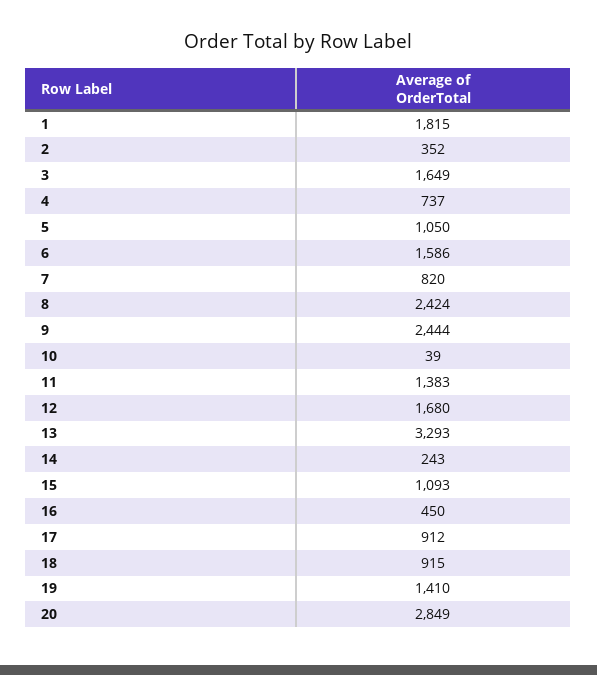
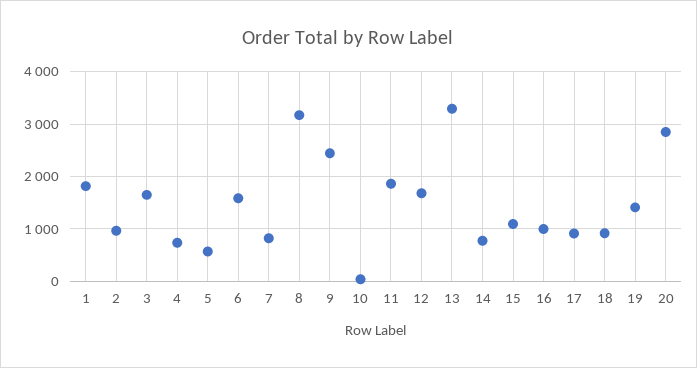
2: 352 -> 1000
5: 1050 -> 600
8: 2424 -> 3200
11: 1383 -> 1800
14: 243 -> 800
16: 450 -> 1000

